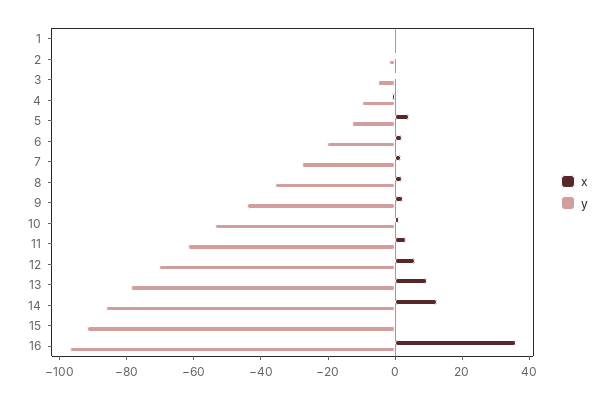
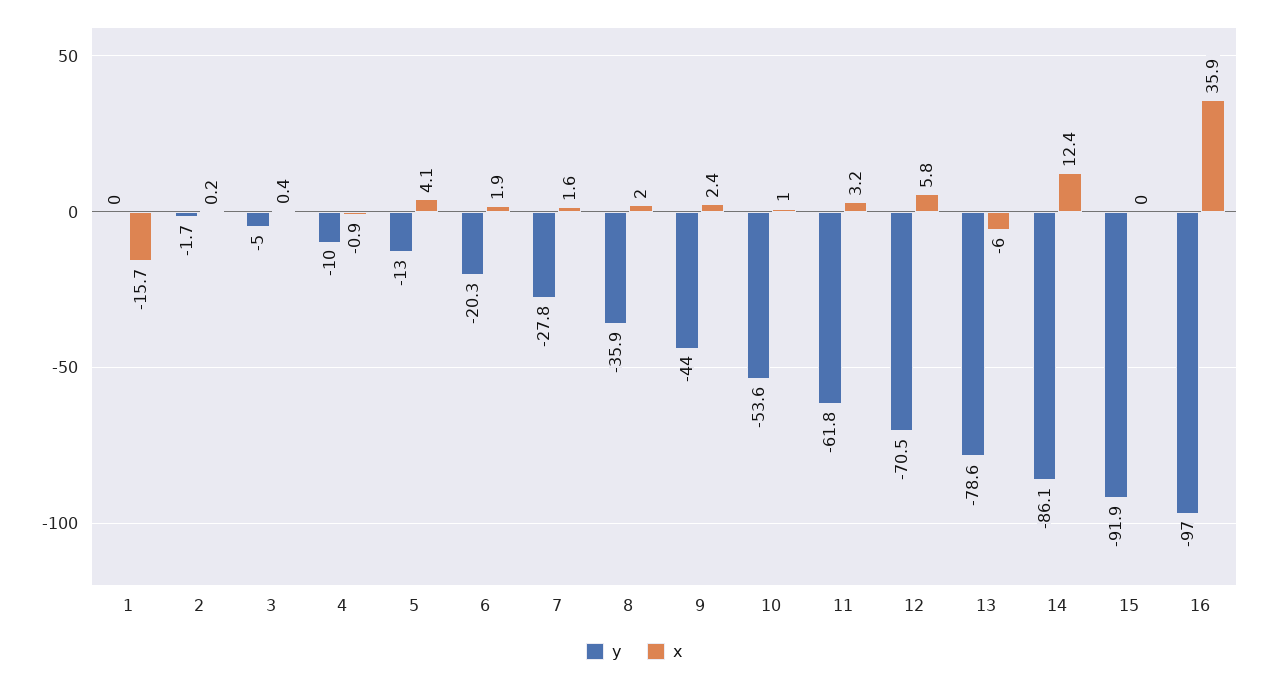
x, 1: 0 -> -15.7
x, 13: 10 -> -6

